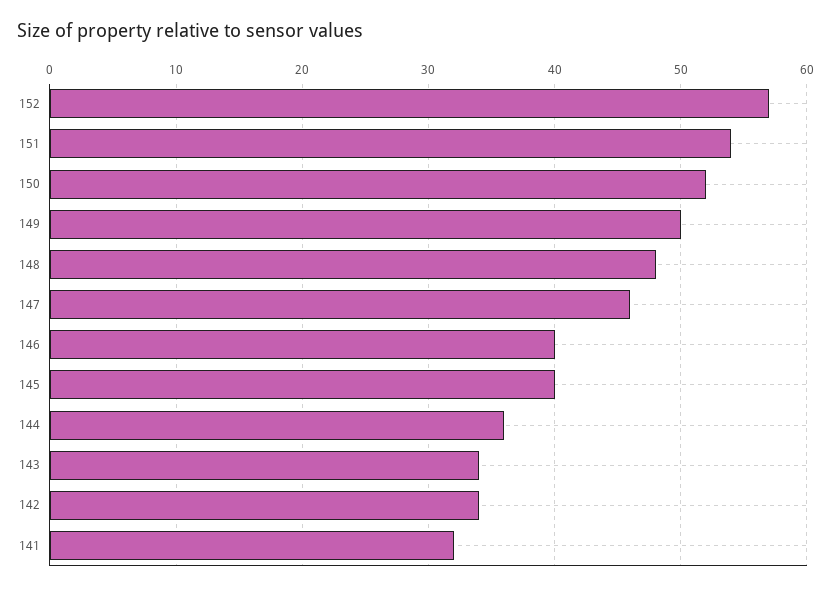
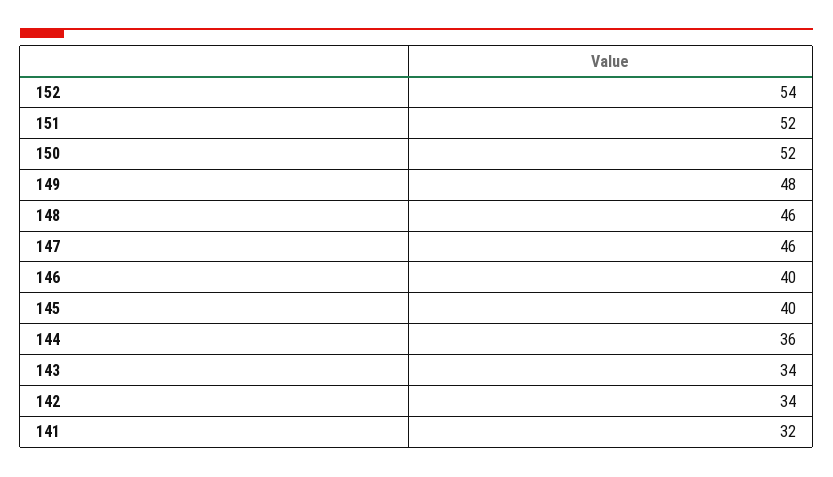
152: 57 -> 54
151: 54 -> 52
149: 50 -> 48
148: 48 -> 46

